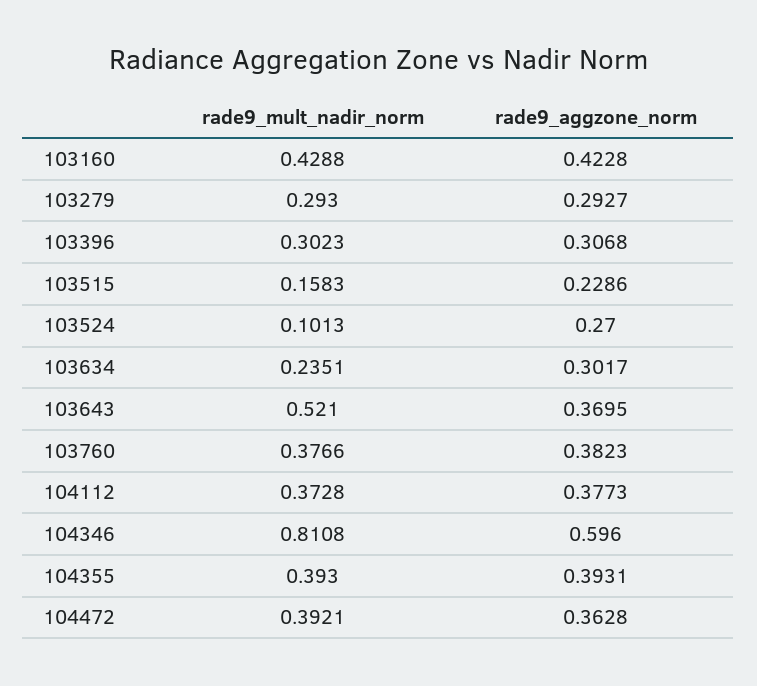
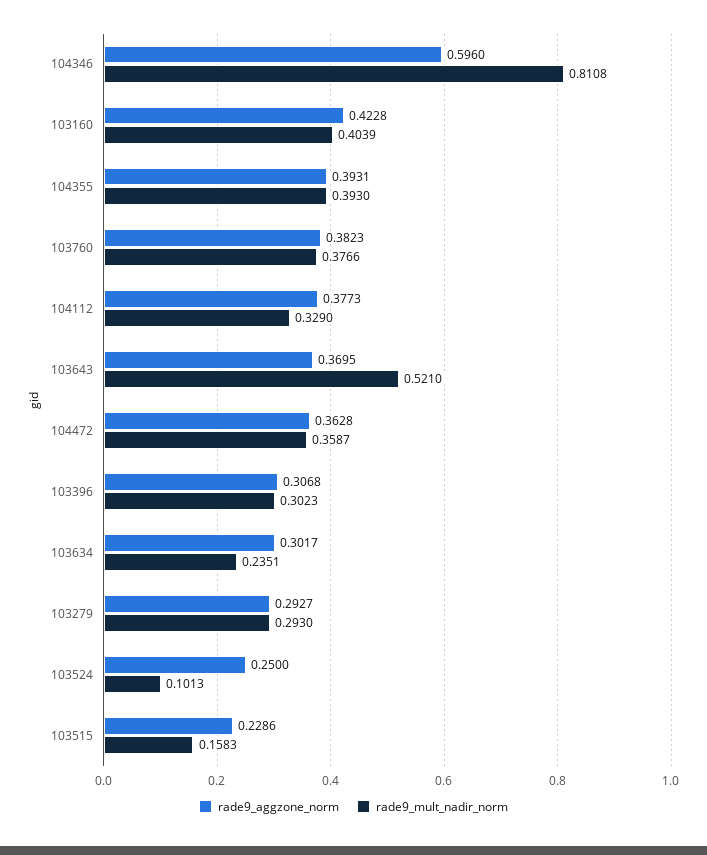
rade9_mult_nadir_norm, 103160: 0.4288 -> 0.4039
rade9_aggzone_norm, 103524: 0.27 -> 0.25
rade9_mult_nadir_norm, 104112: 0.3728 -> 0.329
rade9_mult_nadir_norm, 104472: 0.3921 -> 0.3587

